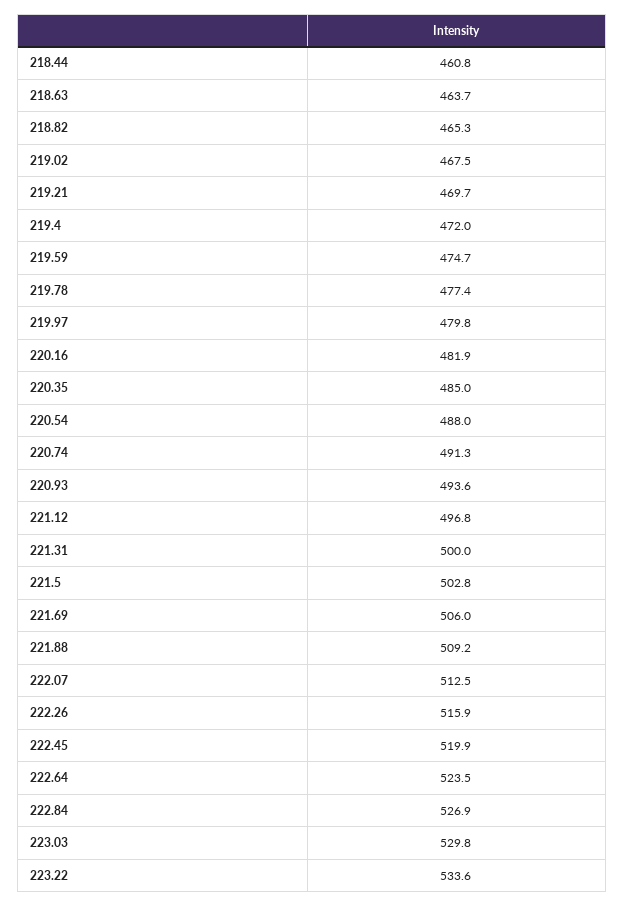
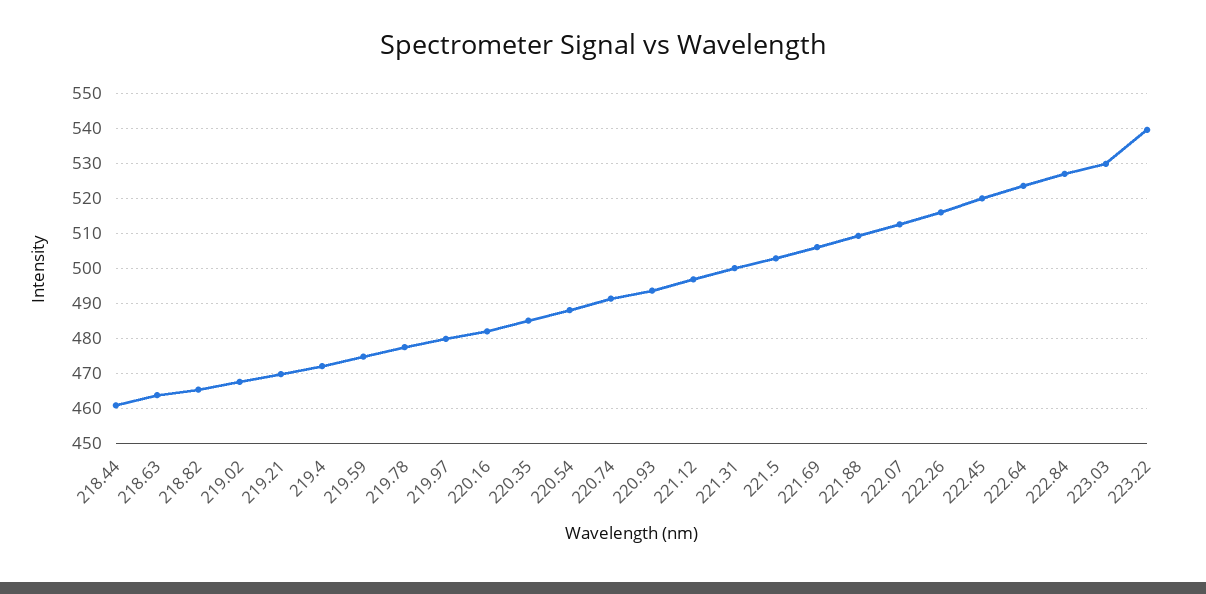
223.22: 533.6 -> 540

